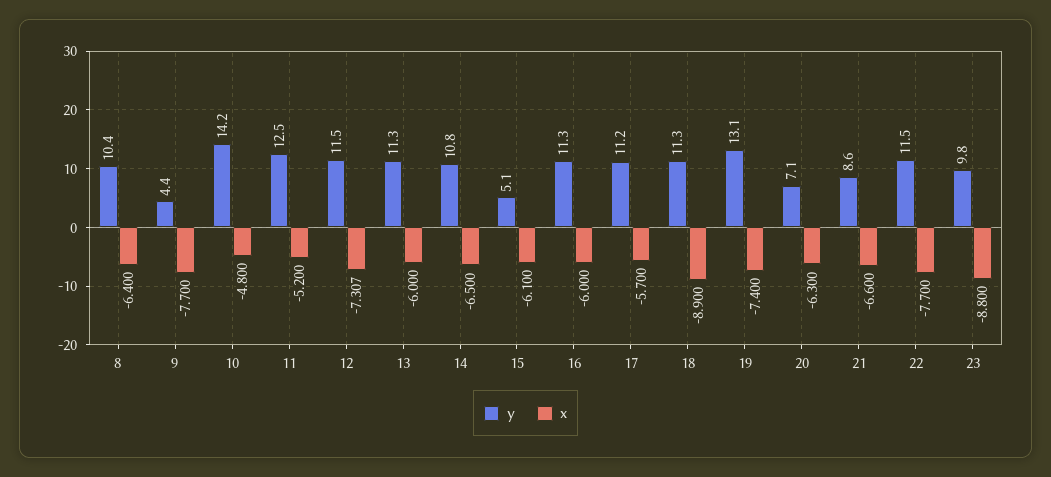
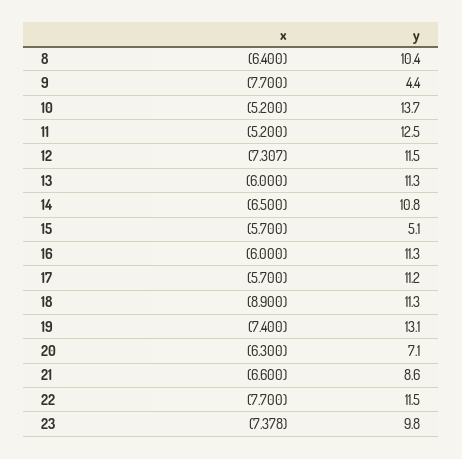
y, 10: 14.2 -> 13.7
x, 10: -4.8 -> -5.2
x, 15: -6.1 -> -5.7
x, 23: -8.8 -> -7.378

